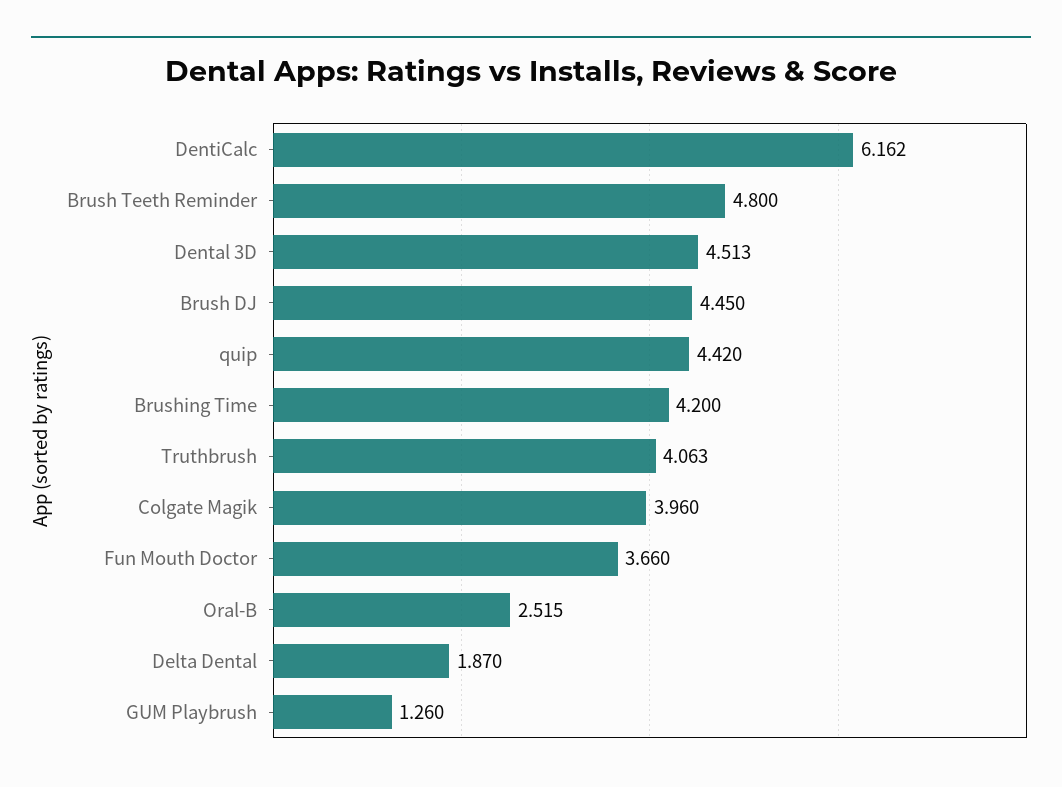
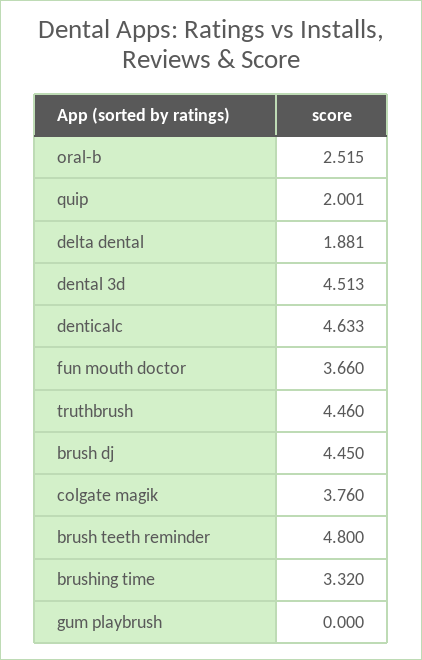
DentiCalc: 6.162 -> 4.633
quip: 4.42 -> 2.001
Brushing Time: 4.2 -> 3.32
Truthbrush: 4.063 -> 4.46
Colgate Magik: 3.96 -> 3.76
Delta Dental: 1.87 -> 1.881
GUM Playbrush: 1.26 -> 0

